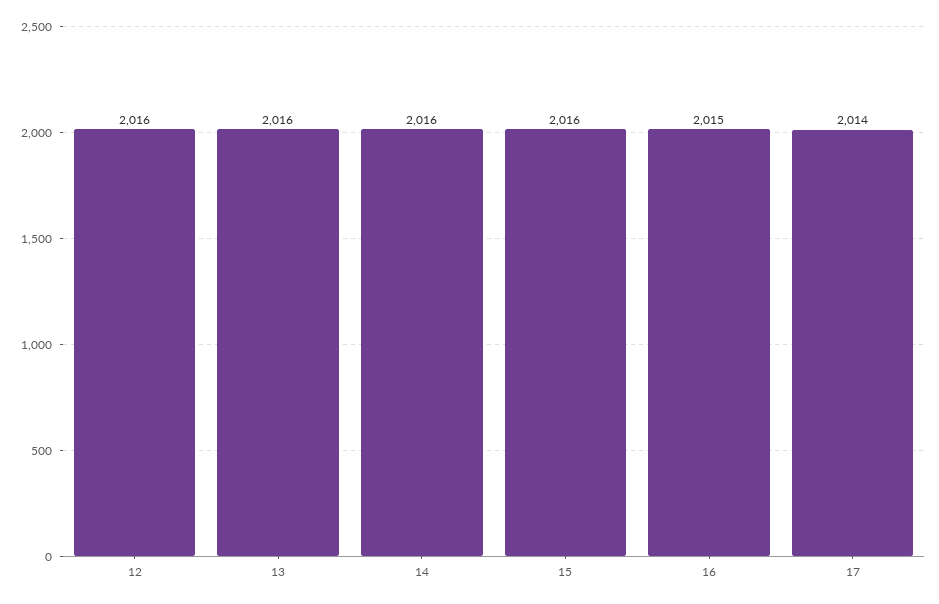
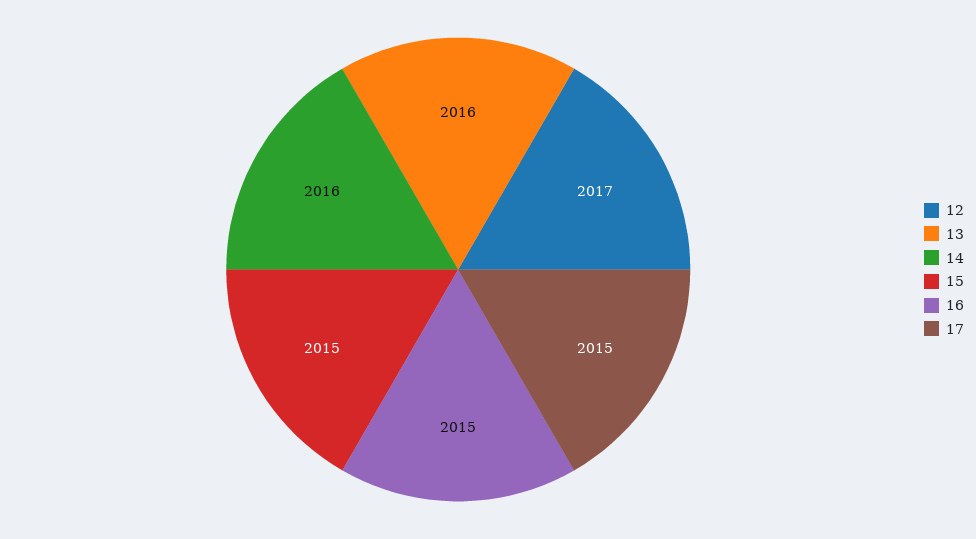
12: 2016 -> 2017
15: 2016 -> 2015
17: 2014 -> 2015

